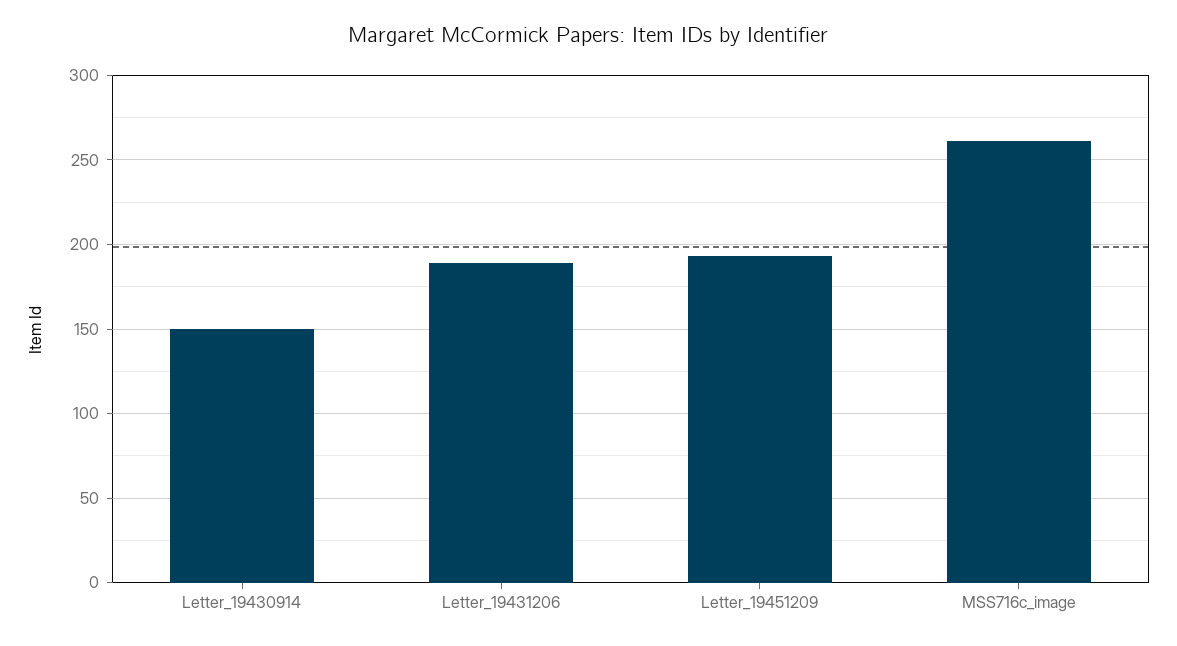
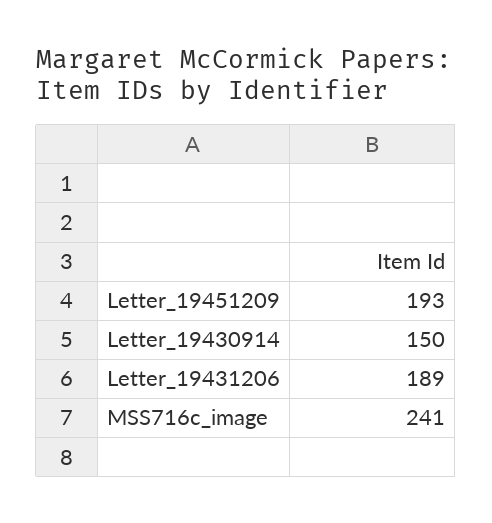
MSS716c_image: 260 -> 241

